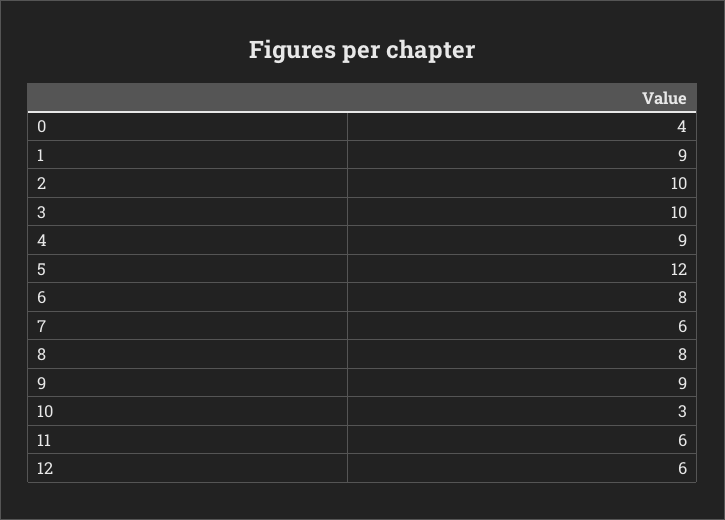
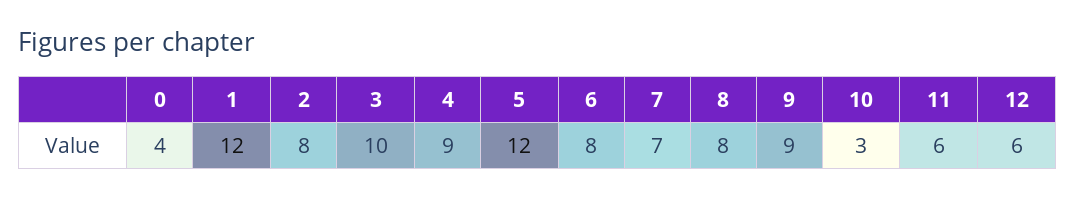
1: 9 -> 12
2: 10 -> 8
7: 6 -> 7

